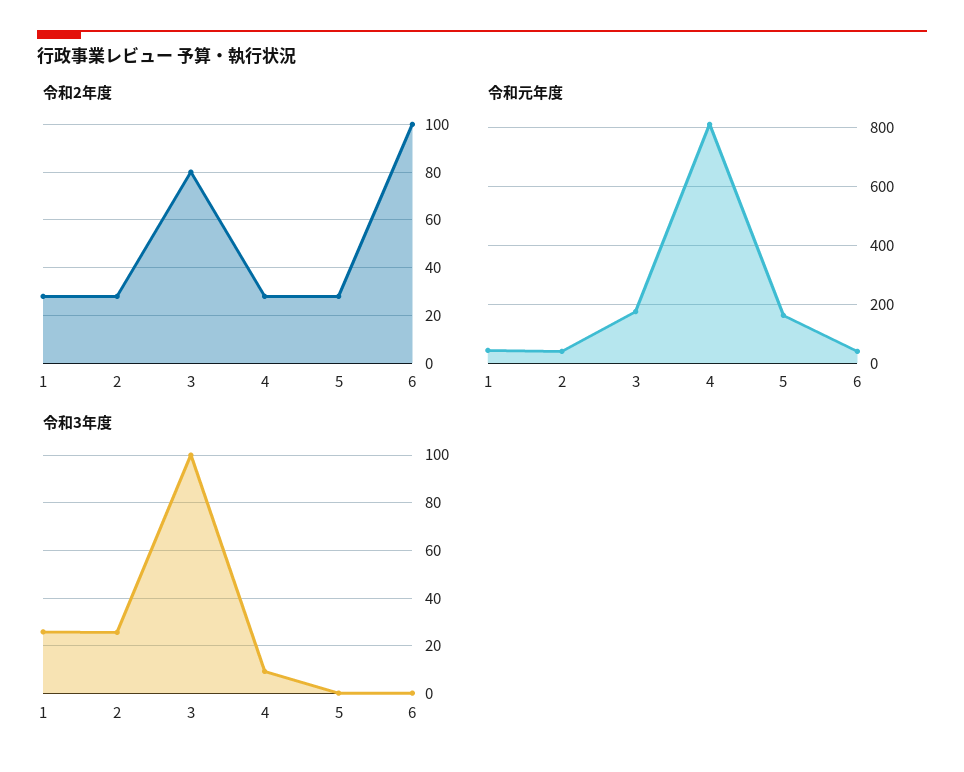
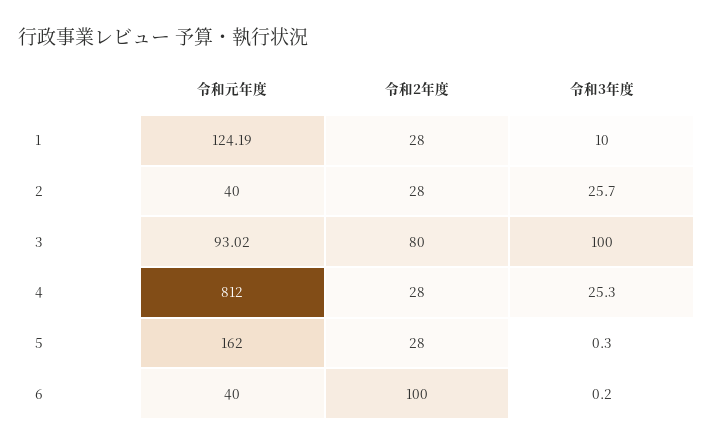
令和元年度, 1: 50 -> 124.19
令和元年度, 3: 175 -> 93.02
令和3年度, 1: 25 -> 10
令和3年度, 4: 10 -> 25.3

